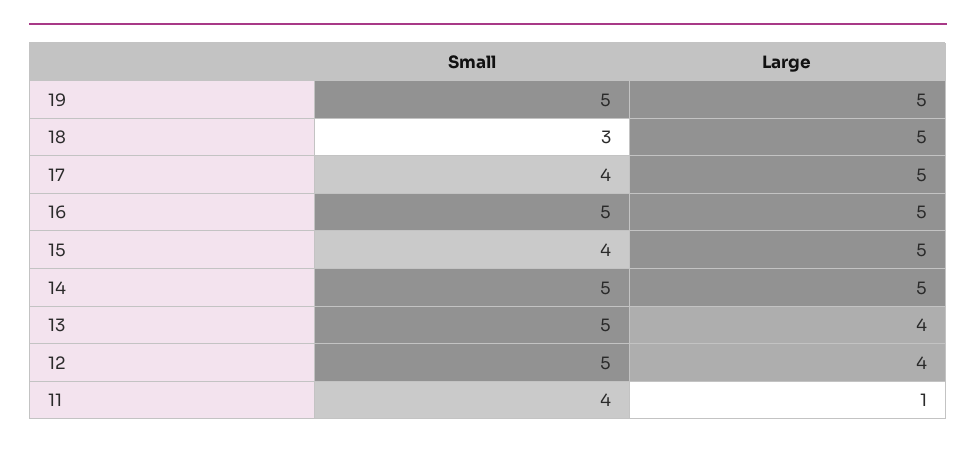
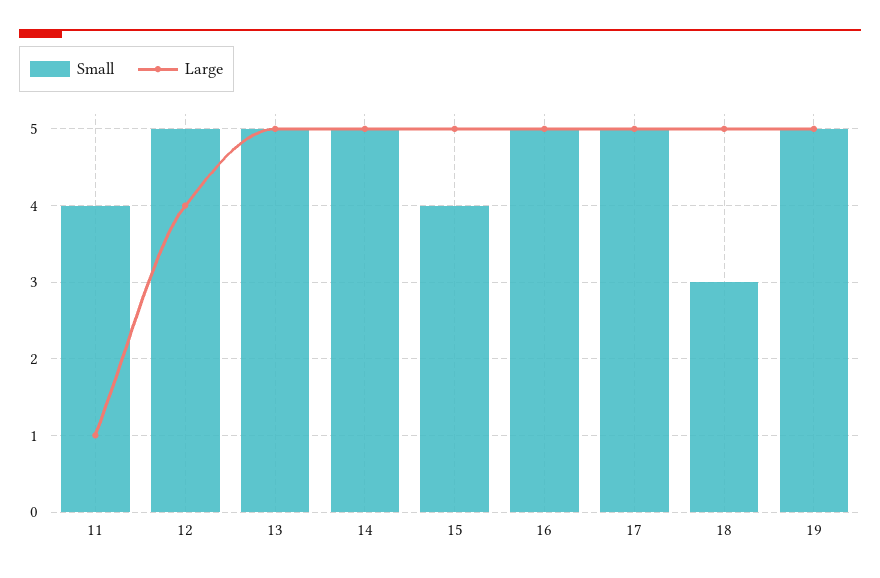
Small, 17: 4 -> 5
Large, 13: 4 -> 5

